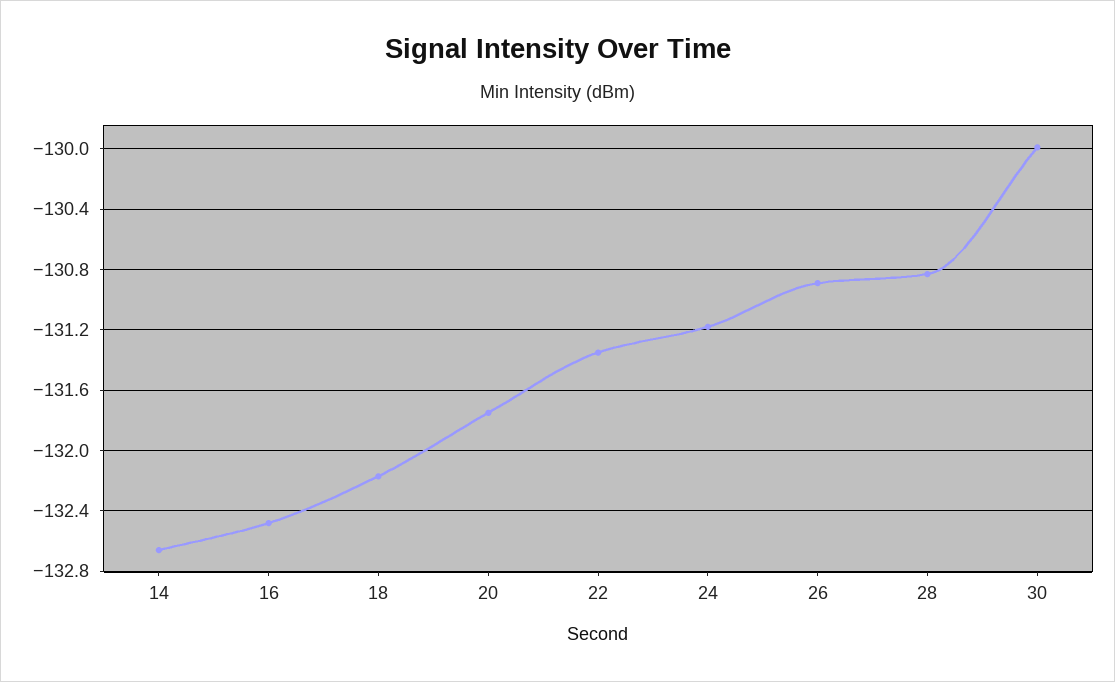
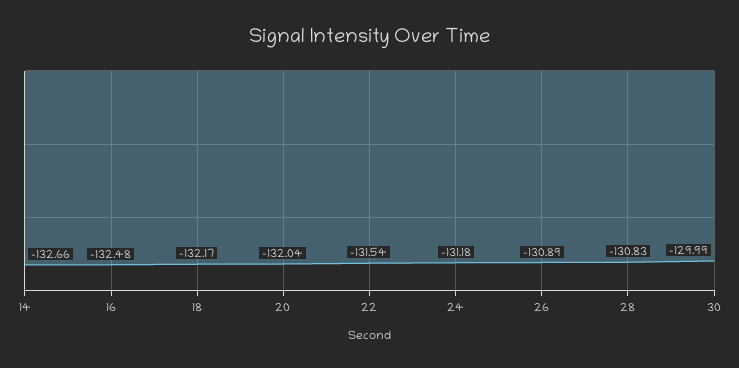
20: -131.75 -> -132.04
22: -131.35 -> -131.54

